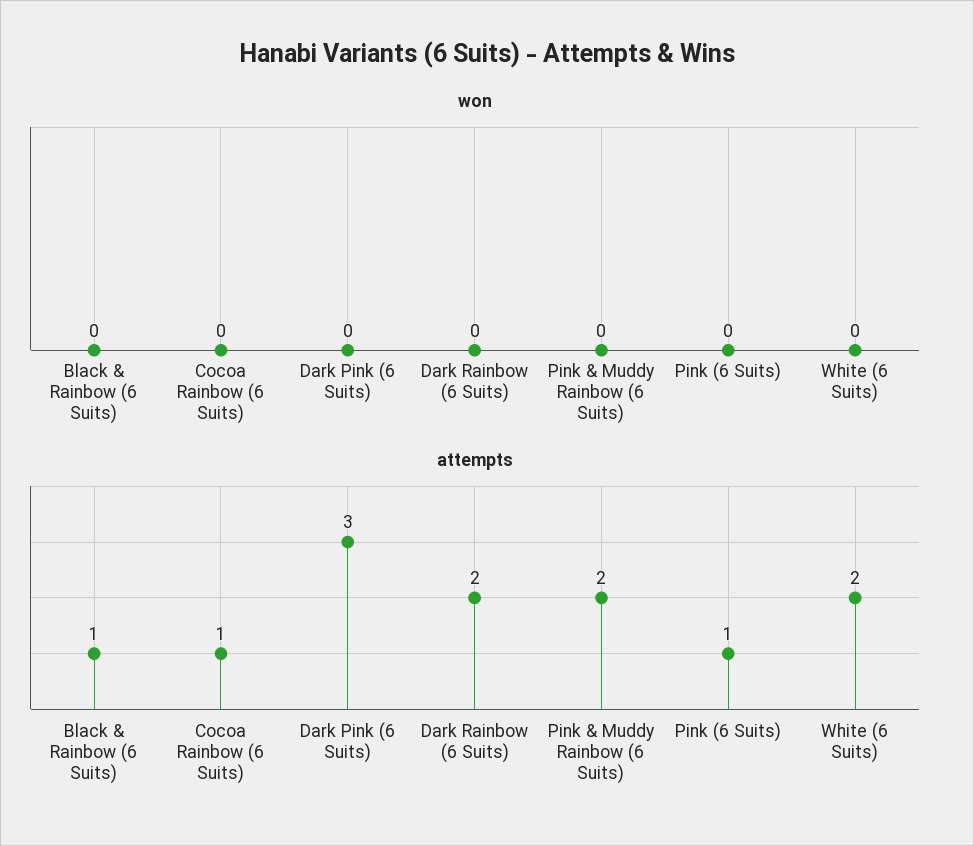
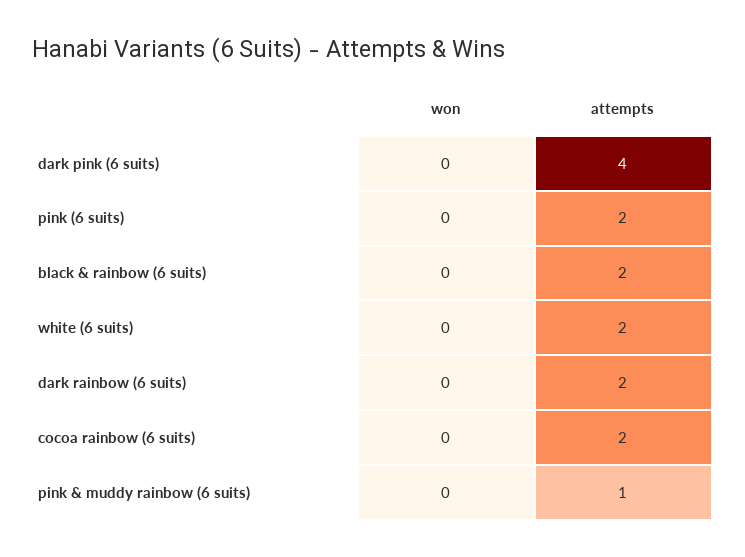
attempts, Black & Rainbow (6 Suits): 1 -> 2
attempts, Cocoa Rainbow (6 Suits): 1 -> 2
attempts, Dark Pink (6 Suits): 3 -> 4
attempts, Pink & Muddy Rainbow (6 Suits): 2 -> 1
attempts, Pink (6 Suits): 1 -> 2

